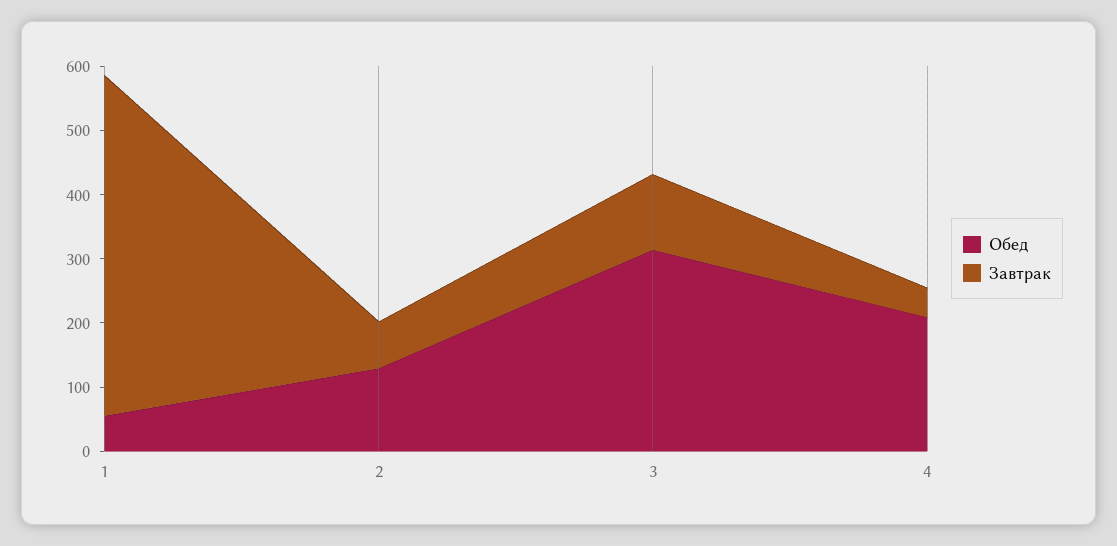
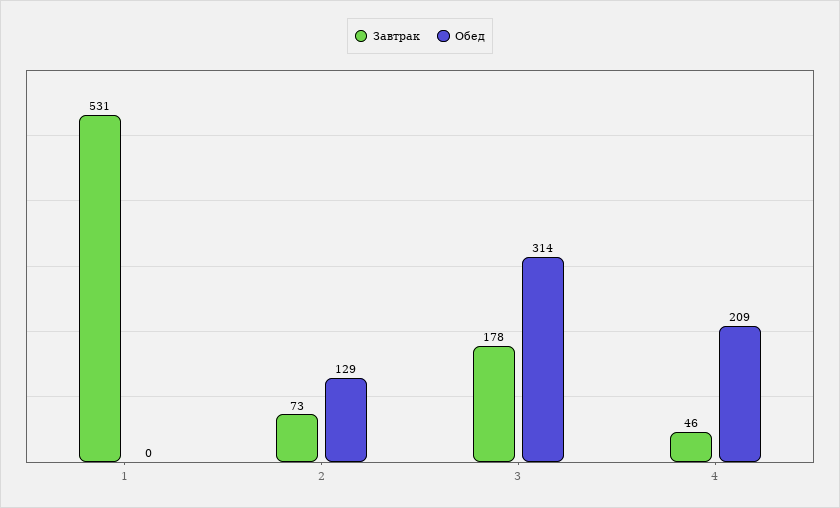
Обед, 1: 60 -> 0
Завтрак, 3: 120 -> 178

